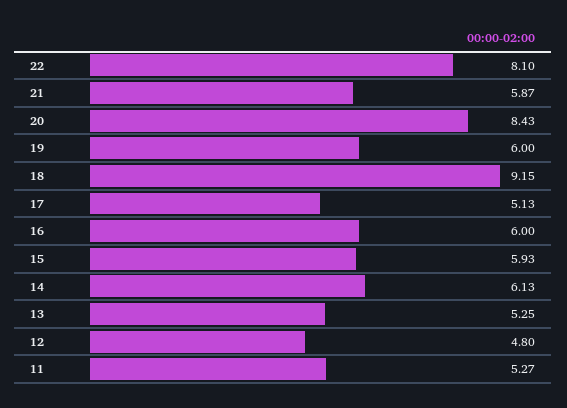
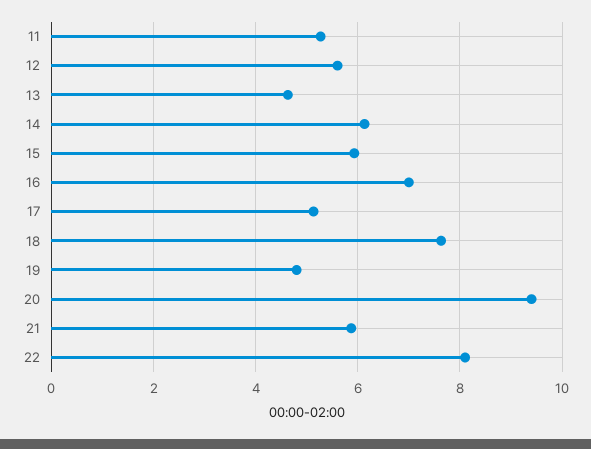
20: 8.43 -> 9.4
19: 6 -> 4.8
18: 9.15 -> 7.6
16: 6 -> 7
13: 5.25 -> 4.6
12: 4.8 -> 5.6

